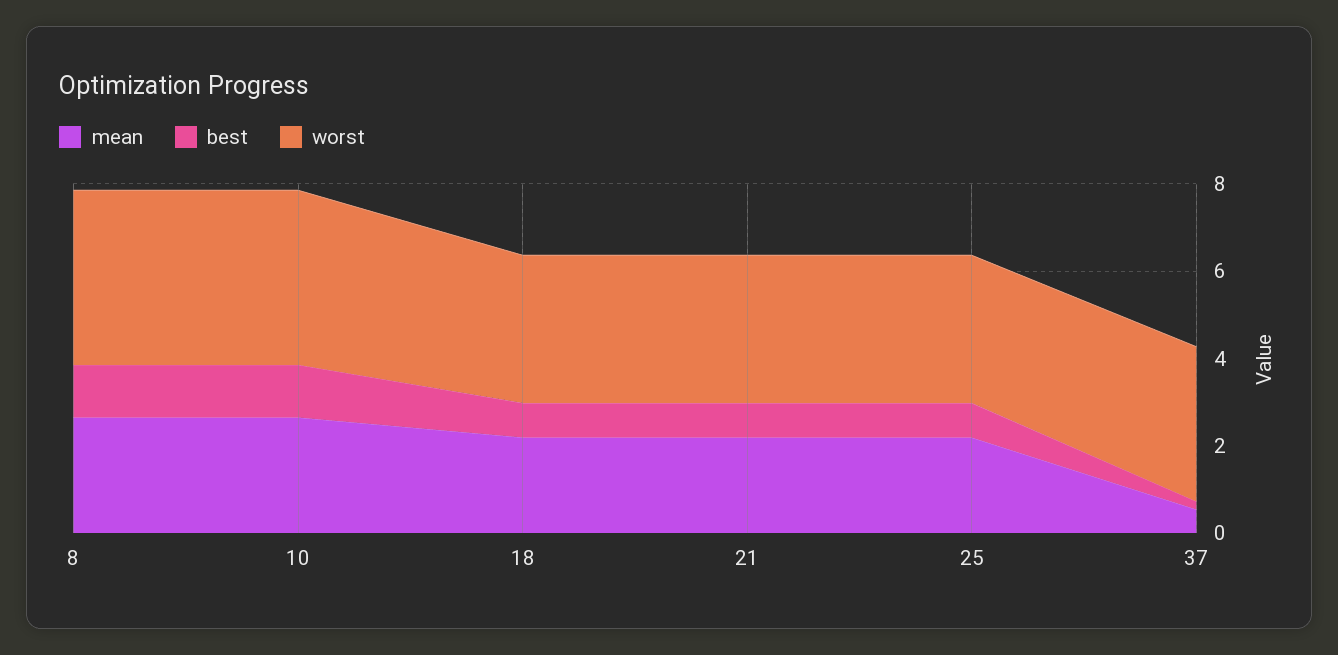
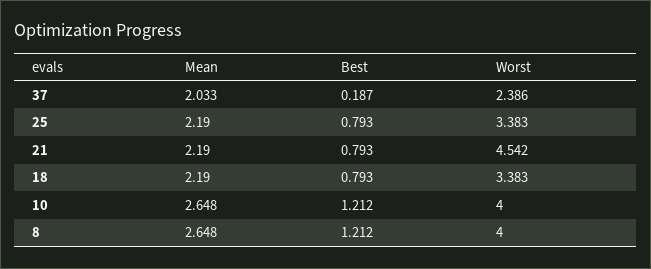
worst, 21: 3.5 -> 4.542
mean, 37: 0.5 -> 2.033
worst, 37: 3.5 -> 2.386

